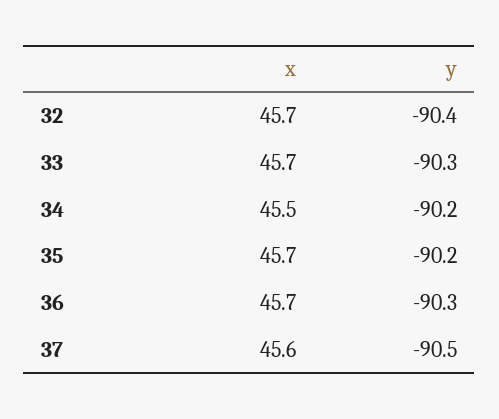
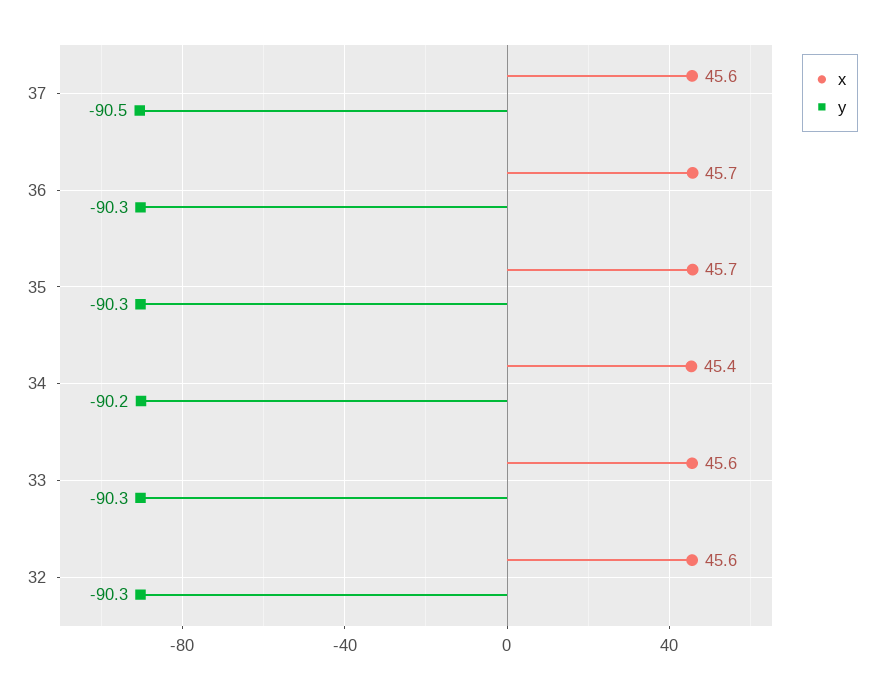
x, 32: 45.7 -> 45.6
y, 32: -90.4 -> -90.3
x, 33: 45.7 -> 45.6
x, 34: 45.5 -> 45.4
y, 35: -90.2 -> -90.3

